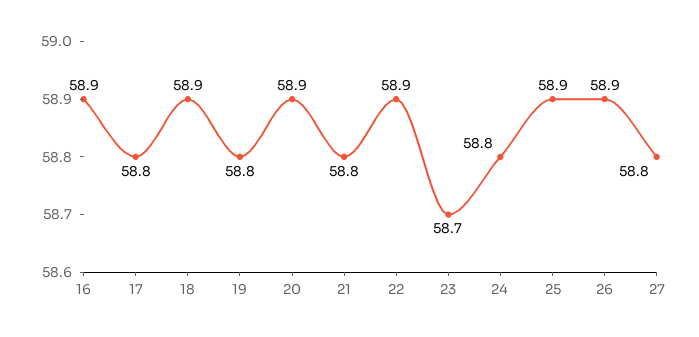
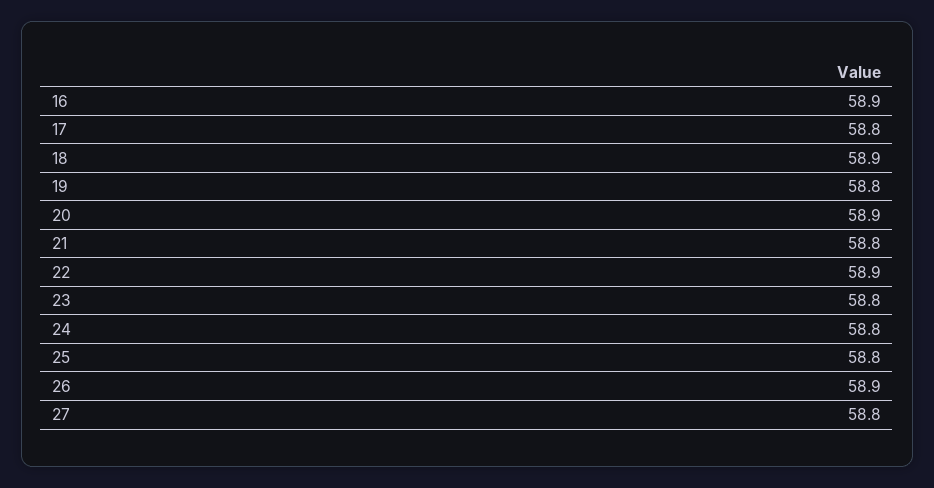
23: 58.7 -> 58.8
25: 58.9 -> 58.8

